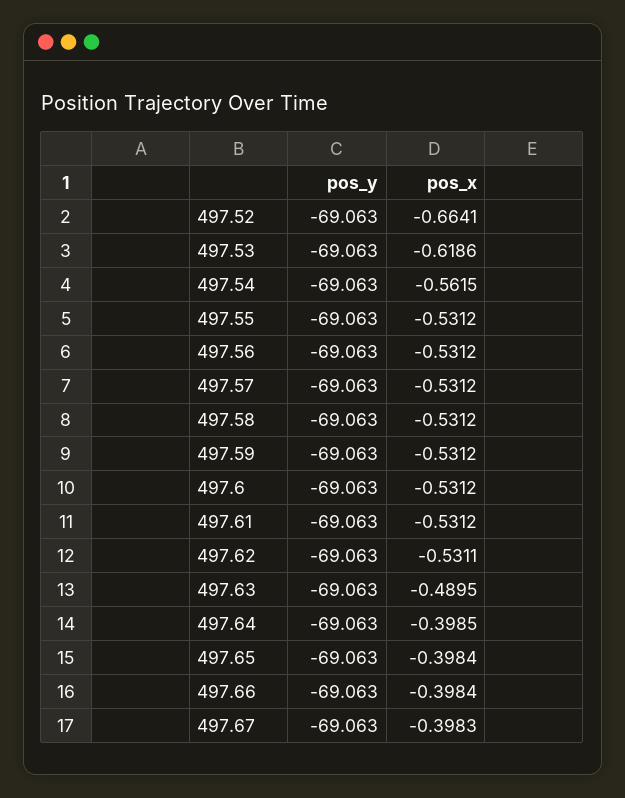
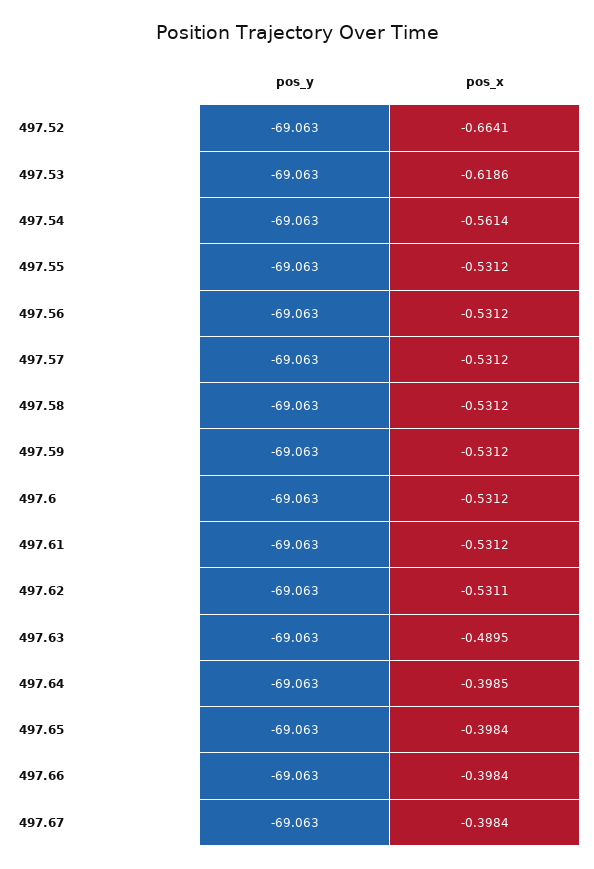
pos_x, 497.54: -0.5615 -> -0.5614
pos_x, 497.67: -0.3983 -> -0.3984

